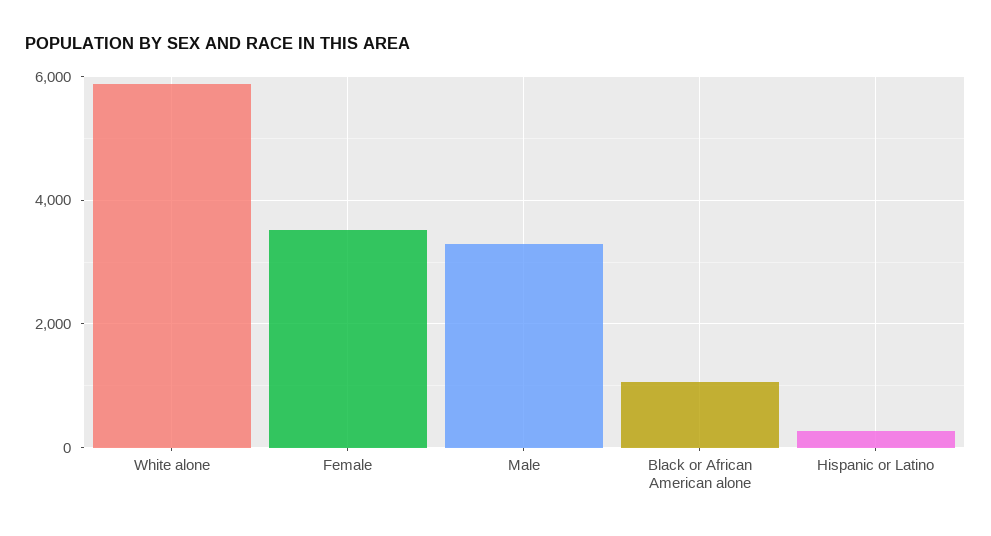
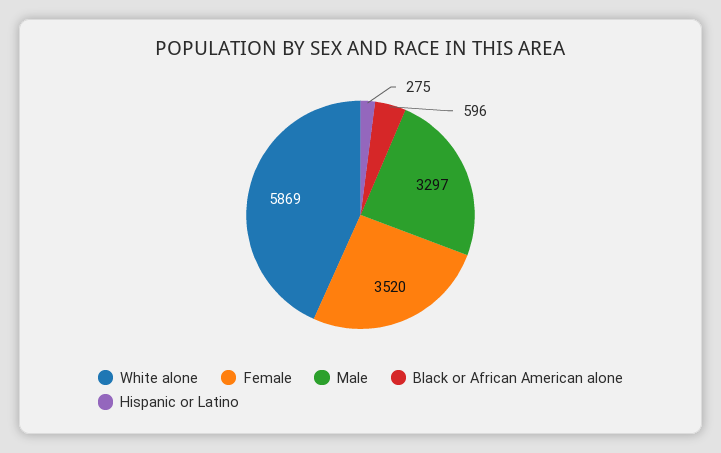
Black or African American alone: 1000 -> 596

